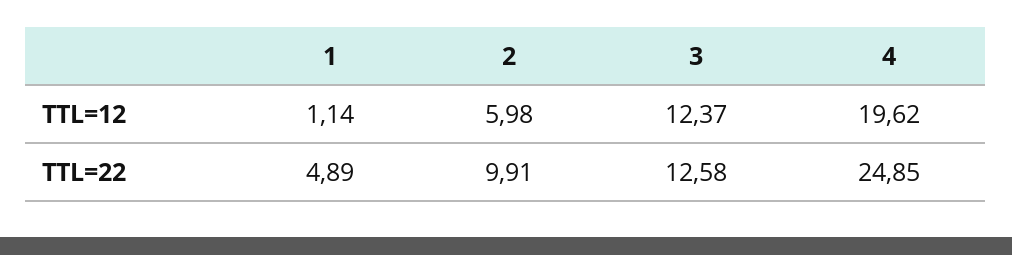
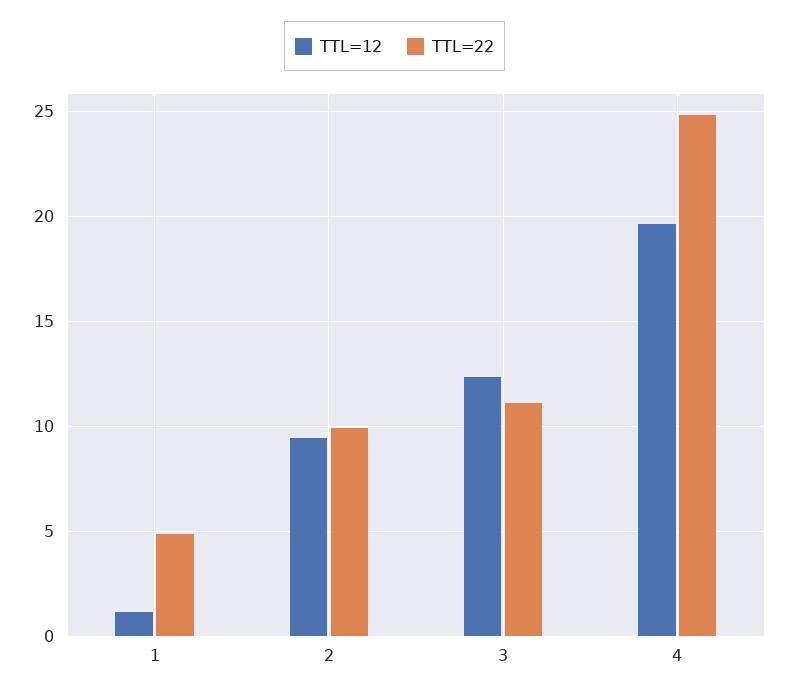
TTL=12, 2: 5.98 -> 9.5
TTL=22, 3: 12.58 -> 11

